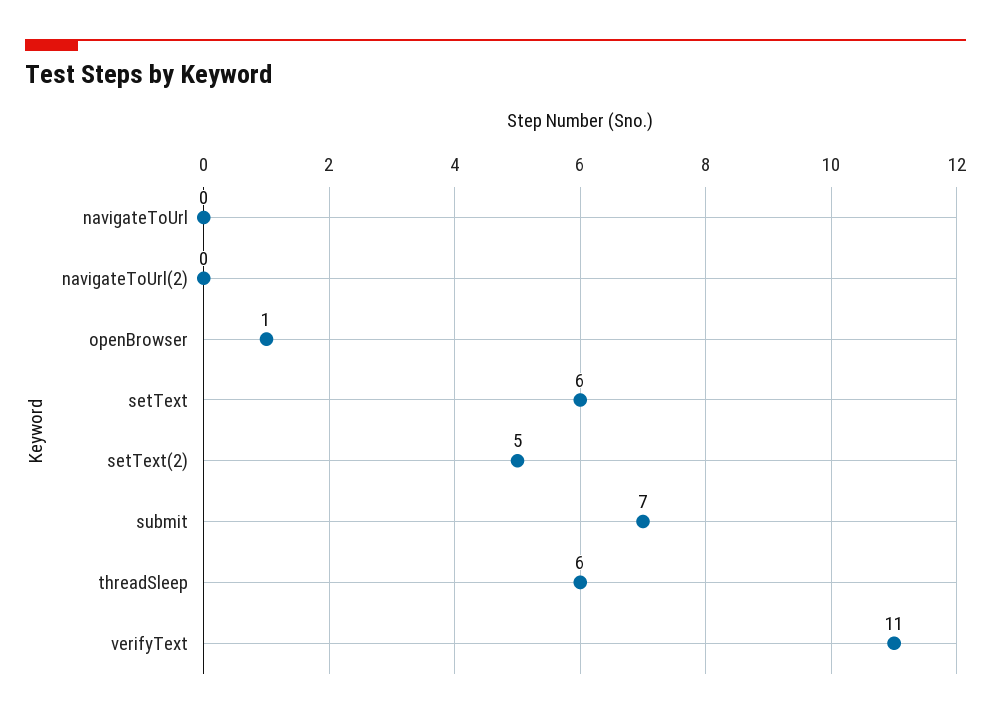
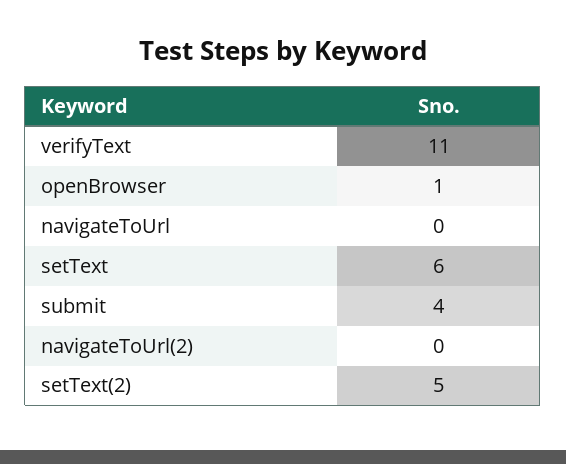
submit: 7 -> 4
threadSleep: 6 -> none

